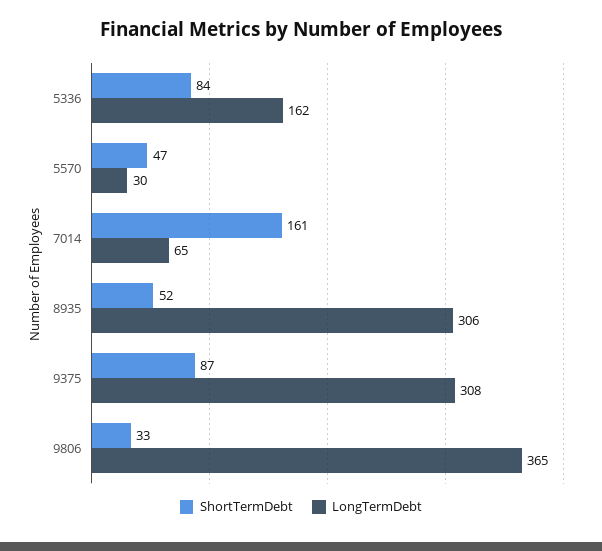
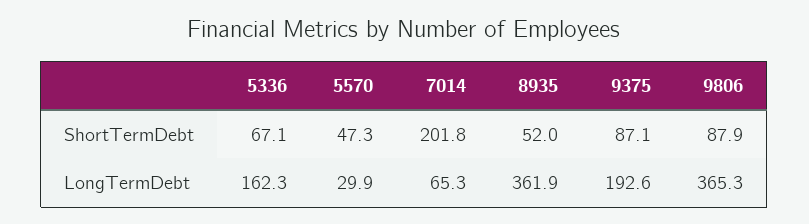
ShortTermDebt, 5336: 84 -> 67.1
ShortTermDebt, 7014: 161 -> 201.8
LongTermDebt, 8935: 306 -> 361.9
LongTermDebt, 9375: 308 -> 192.6
ShortTermDebt, 9806: 33 -> 87.9

